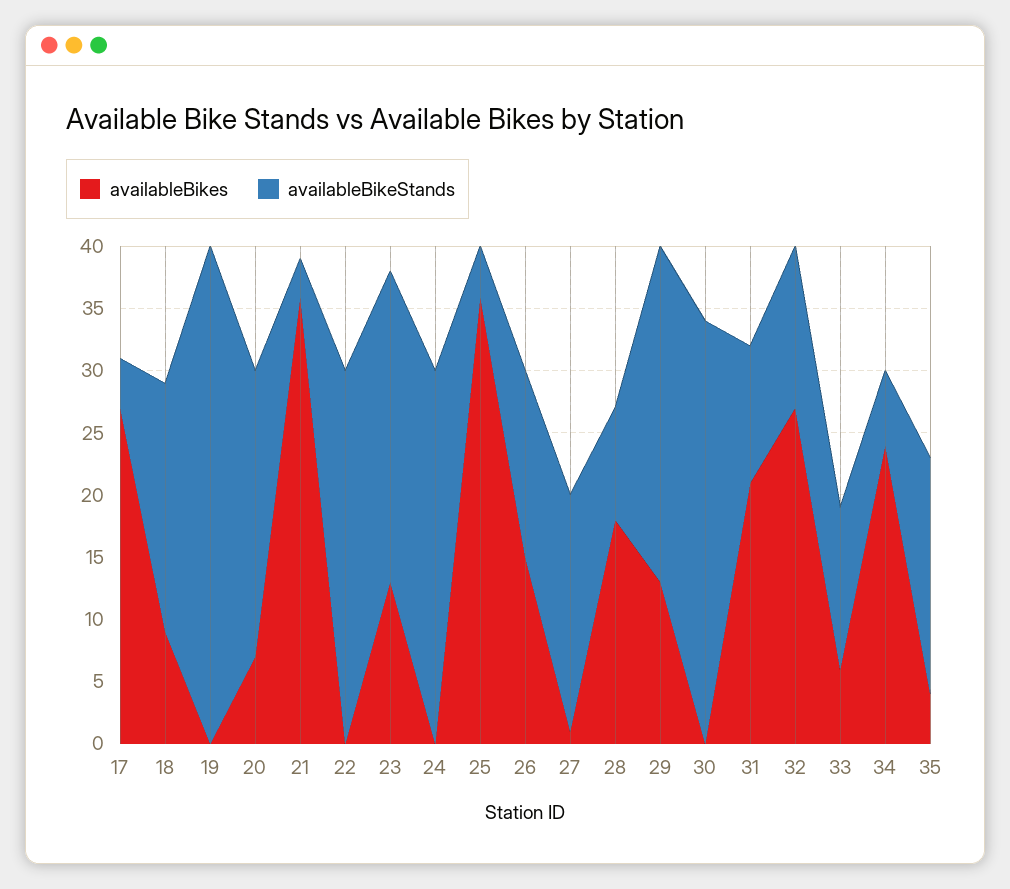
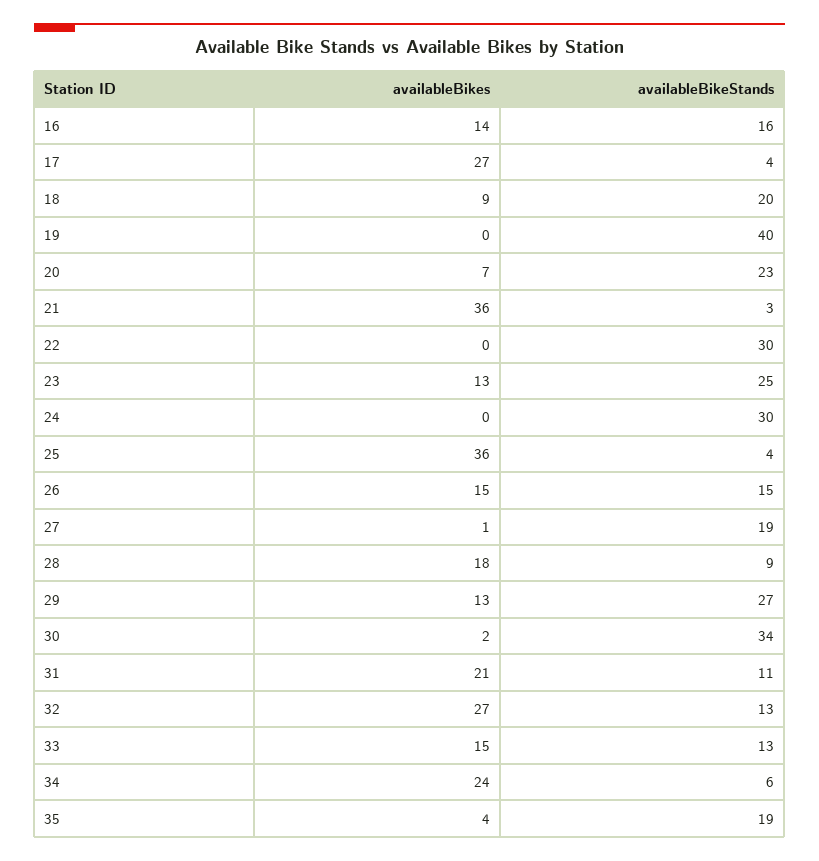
availableBikes, 30: 0 -> 2
availableBikes, 33: 6 -> 15
availableBikes, 16: none -> 14
availableBikeStands, 16: none -> 16

